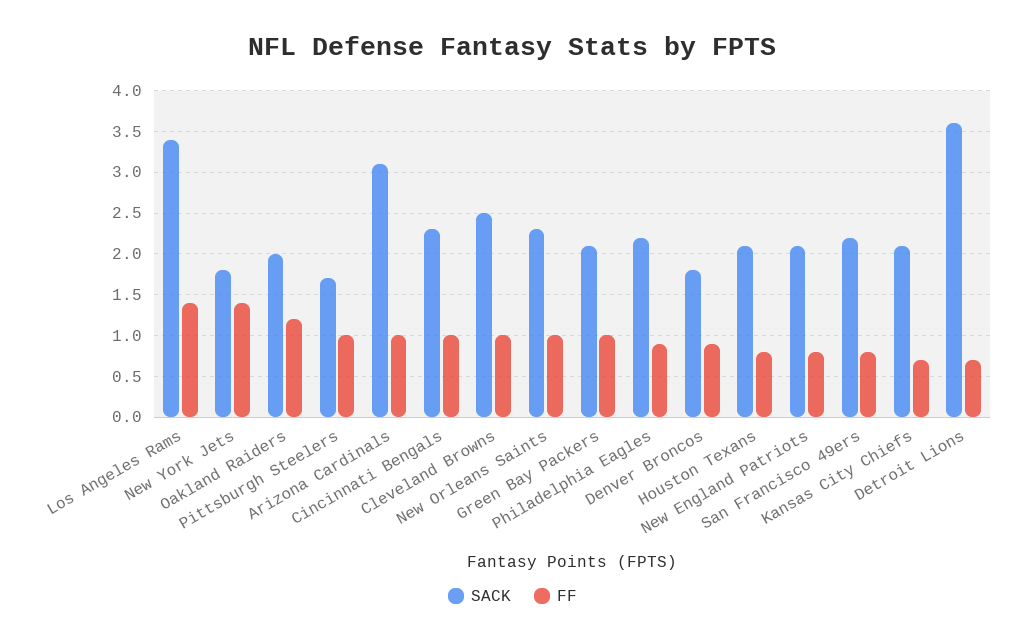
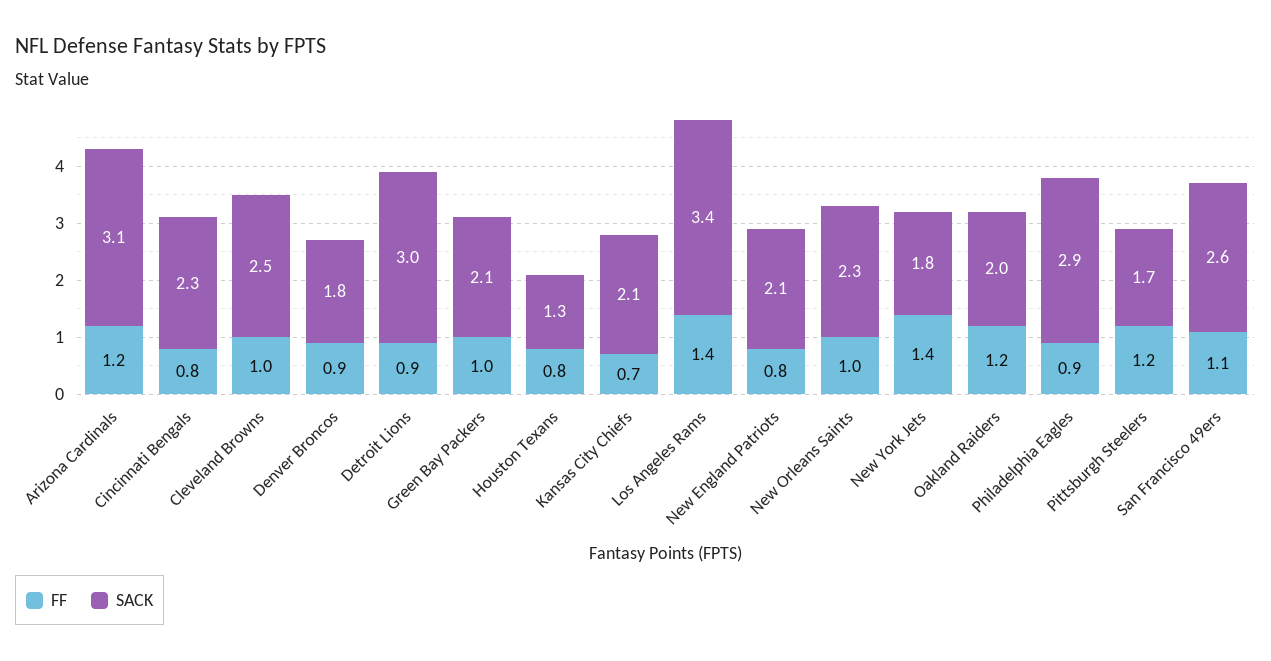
FF, Pittsburgh Steelers: 1 -> 1.2
FF, Arizona Cardinals: 1 -> 1.2
FF, Cincinnati Bengals: 1 -> 0.8
SACK, Philadelphia Eagles: 2.2 -> 2.9
SACK, Houston Texans: 2.1 -> 1.3
SACK, San Francisco 49ers: 2.2 -> 2.6
FF, San Francisco 49ers: 0.8 -> 1.1
SACK, Detroit Lions: 3.6 -> 3
FF, Detroit Lions: 0.7 -> 0.9

